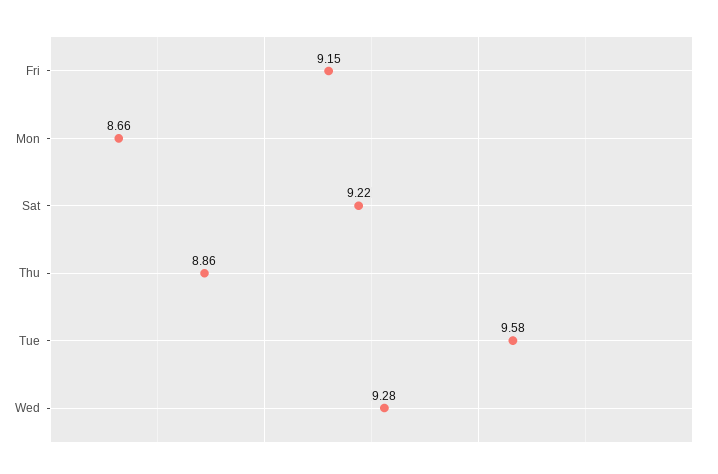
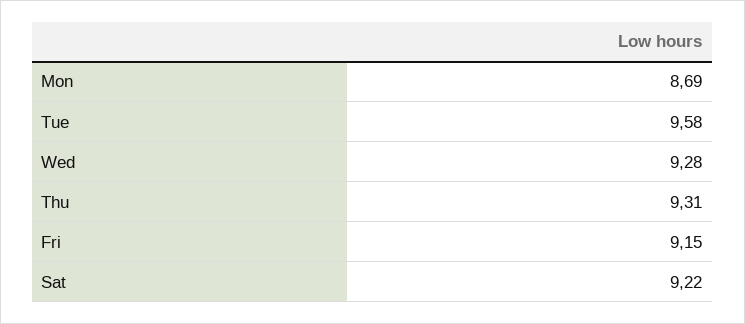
Mon: 8.66 -> 8.69
Thu: 8.86 -> 9.31

